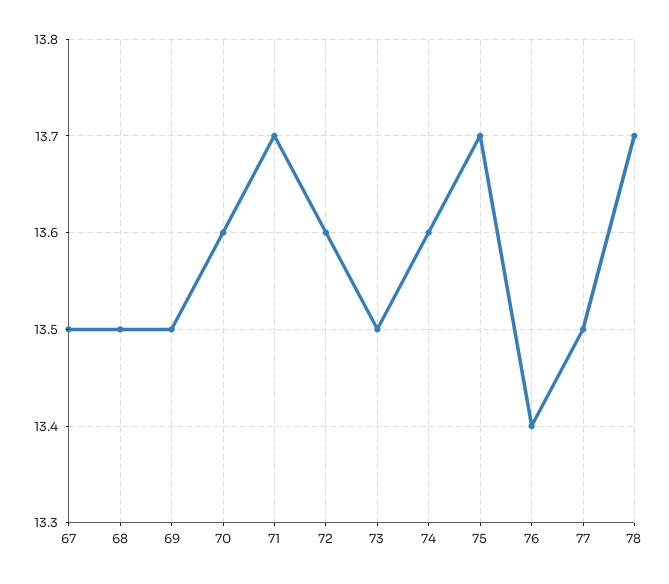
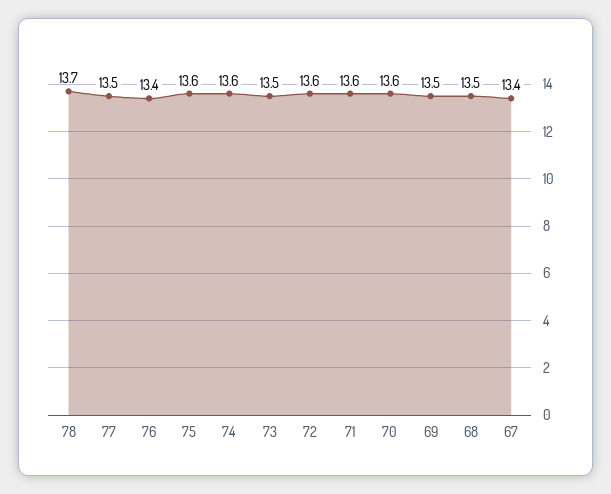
67: 13.5 -> 13.4
71: 13.7 -> 13.6
75: 13.7 -> 13.6

